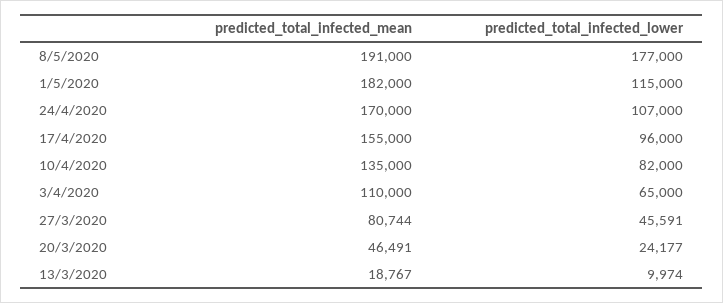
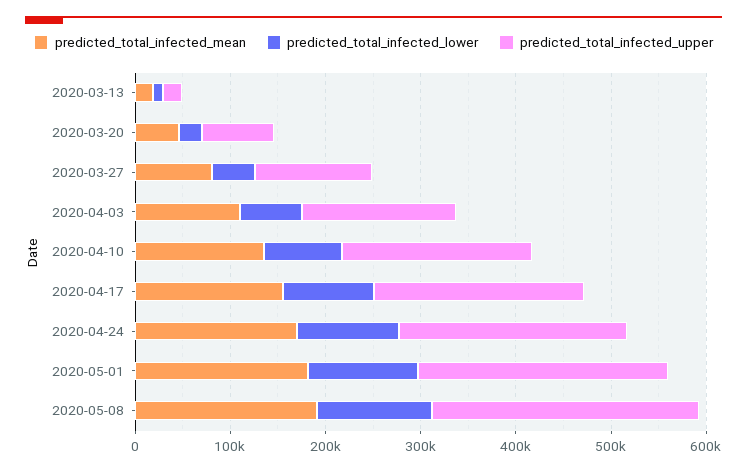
predicted_total_infected_lower, 8/5/2020: 177000 -> 120000
predicted_total_infected_upper, 13/3/2020: none -> 20000
predicted_total_infected_upper, 20/3/2020: none -> 80000
predicted_total_infected_upper, 27/3/2020: none -> 120000
predicted_total_infected_upper, 3/4/2020: none -> 160000
predicted_total_infected_upper, 10/4/2020: none -> 200000
predicted_total_infected_upper, 17/4/2020: none -> 220000
predicted_total_infected_upper, 24/4/2020: none -> 240000
predicted_total_infected_upper, 1/5/2020: none -> 260000
predicted_total_infected_upper, 8/5/2020: none -> 280000

